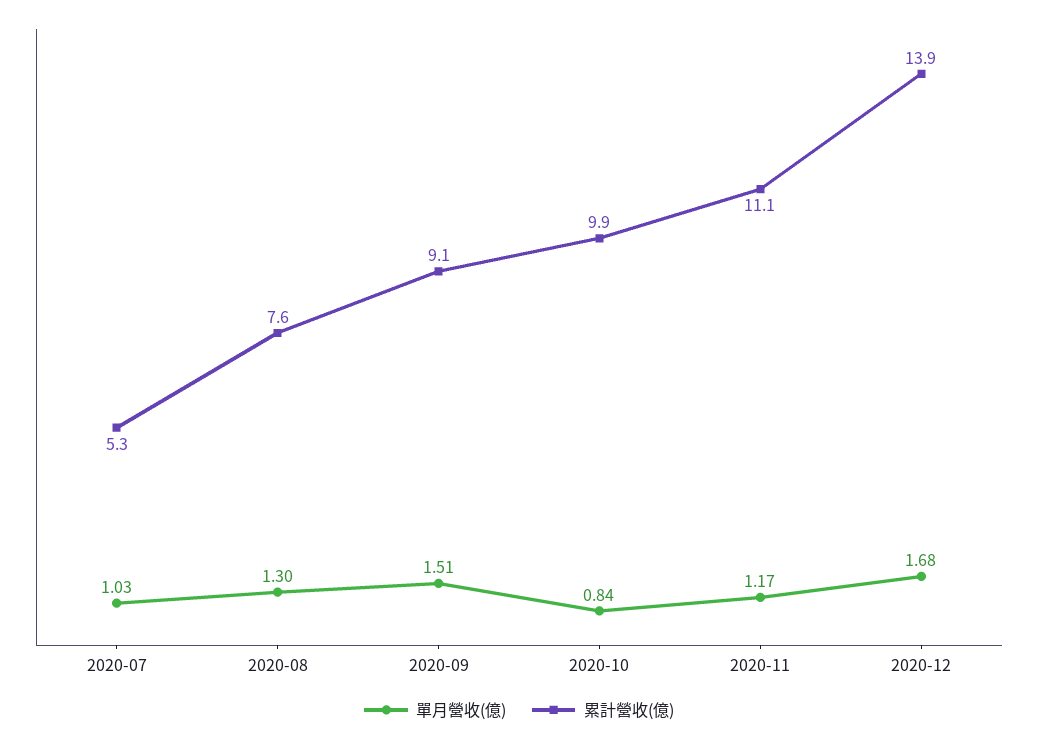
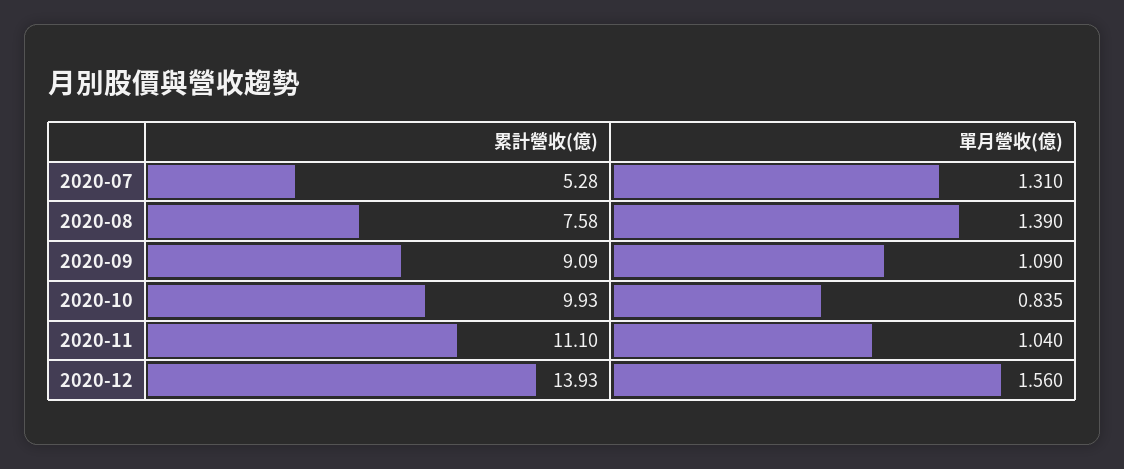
單月營收(億), 2020-07: 1.03 -> 1.31
單月營收(億), 2020-08: 1.3 -> 1.39
單月營收(億), 2020-09: 1.51 -> 1.09
單月營收(億), 2020-11: 1.17 -> 1.04
單月營收(億), 2020-12: 1.68 -> 1.56

